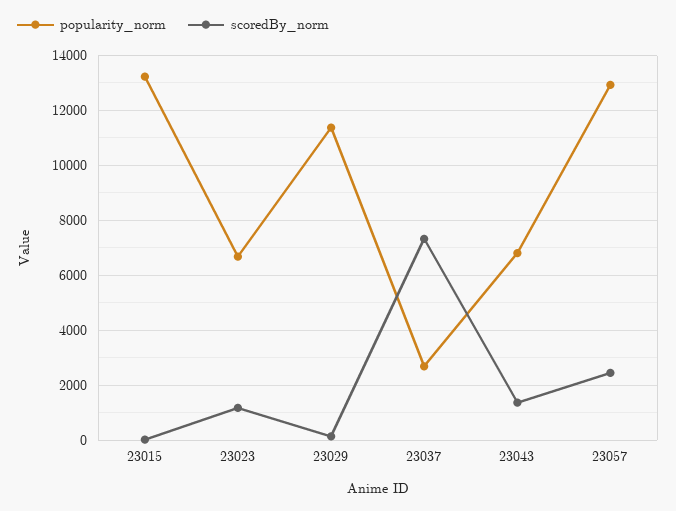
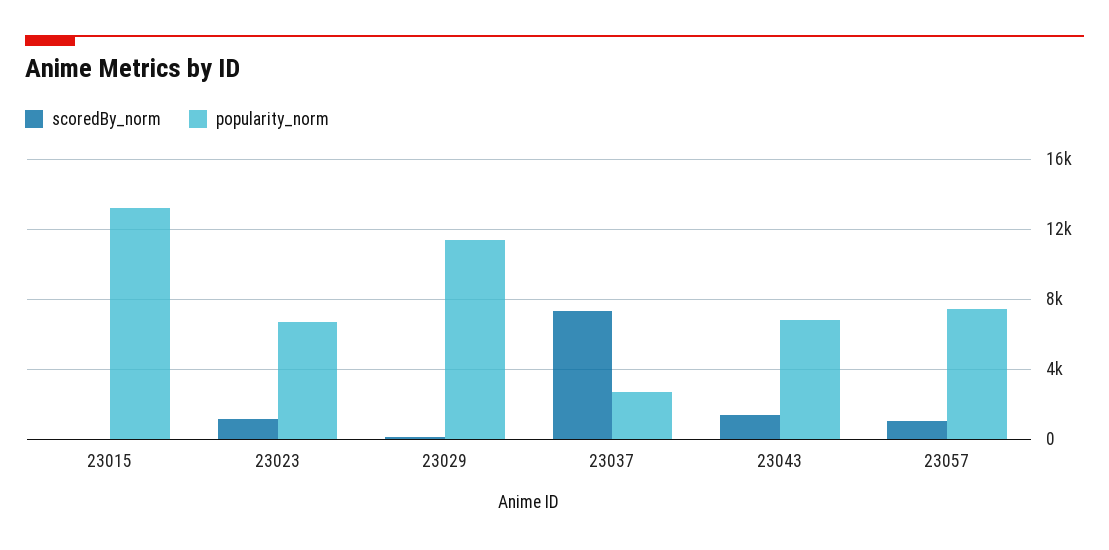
popularity_norm, 23057: 13000 -> 7500
scoredBy_norm, 23057: 2500 -> 1000

